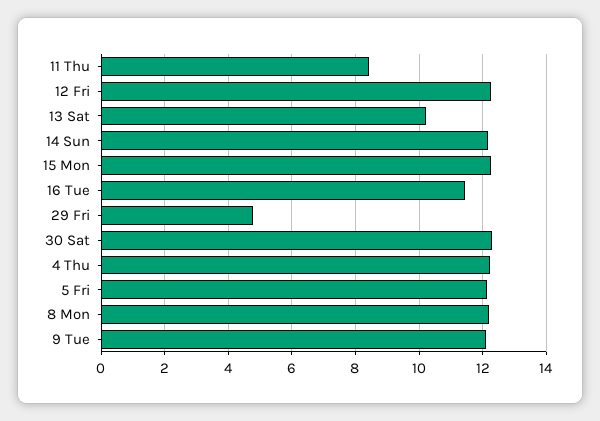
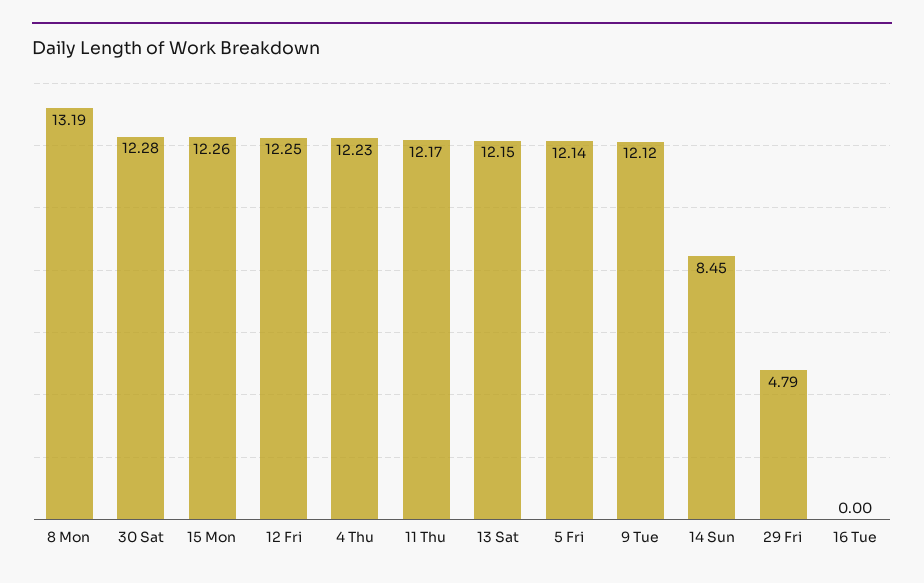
11 Thu: 8.4 -> 12.17
13 Sat: 10.2 -> 12.15
14 Sun: 12.2 -> 8.45
16 Tue: 11.4 -> 0
8 Mon: 12.2 -> 13.19

